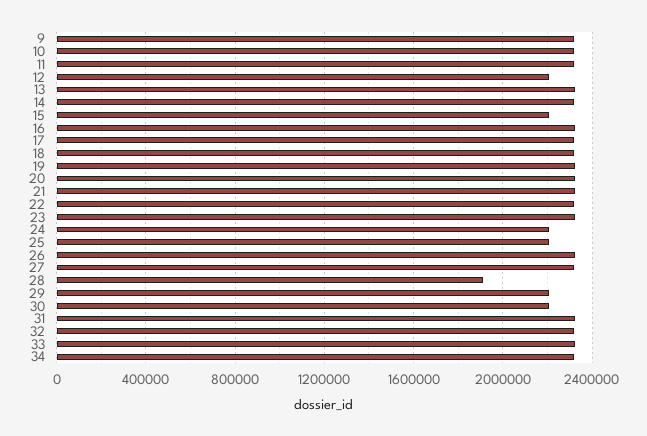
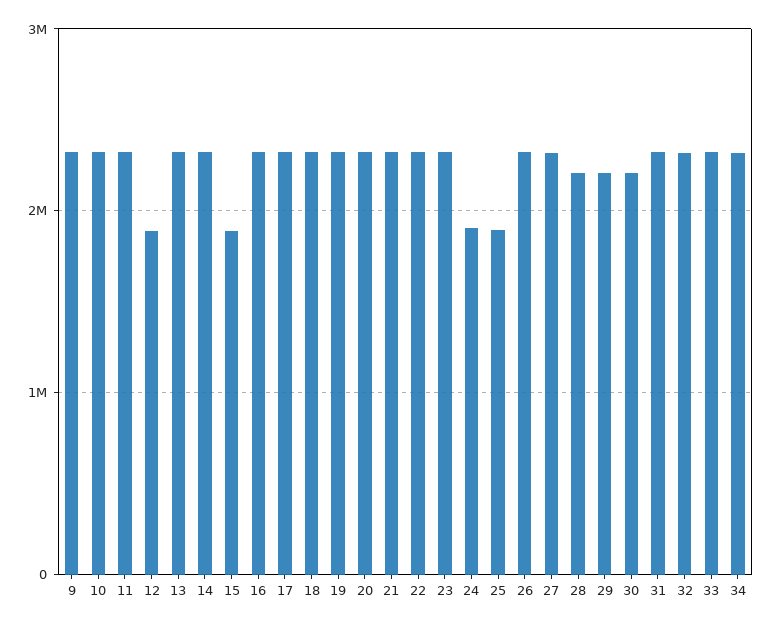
12: 2200000 -> 1900000
15: 2200000 -> 1900000
24: 2200000 -> 1900000
25: 2200000 -> 1900000
28: 1900000 -> 2200000

